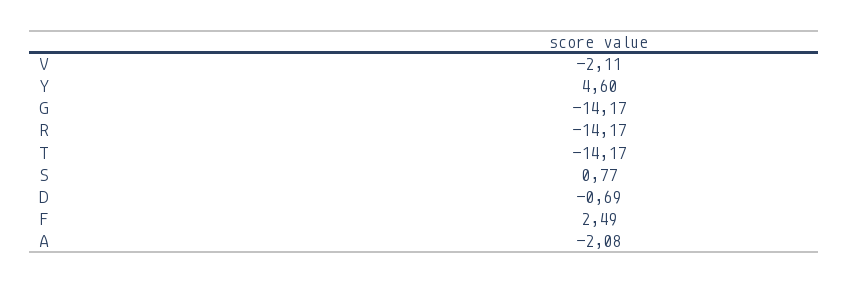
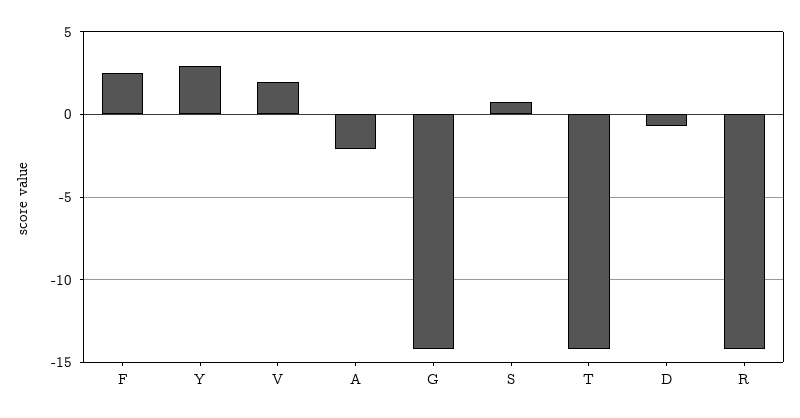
V: -2.11 -> 2
Y: 4.6 -> 3

